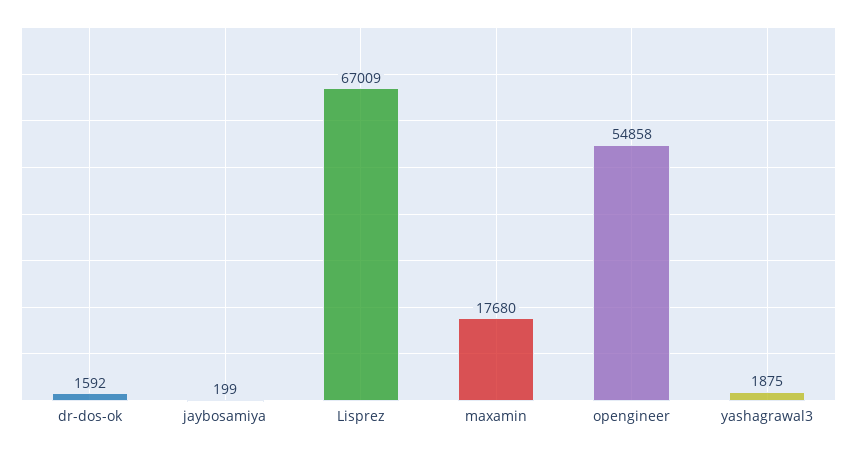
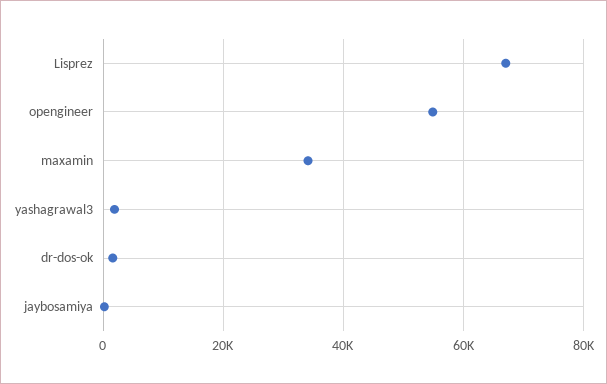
maxamin: 17680 -> 34000

